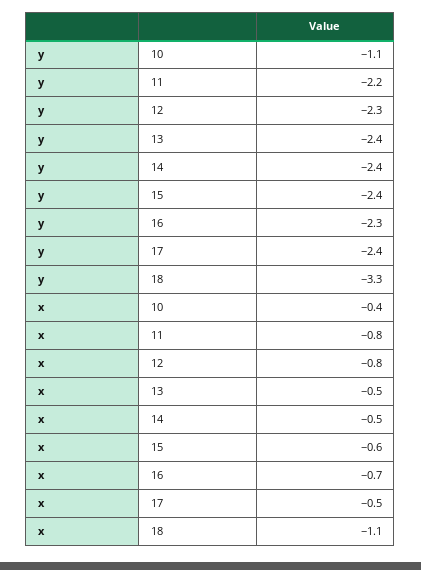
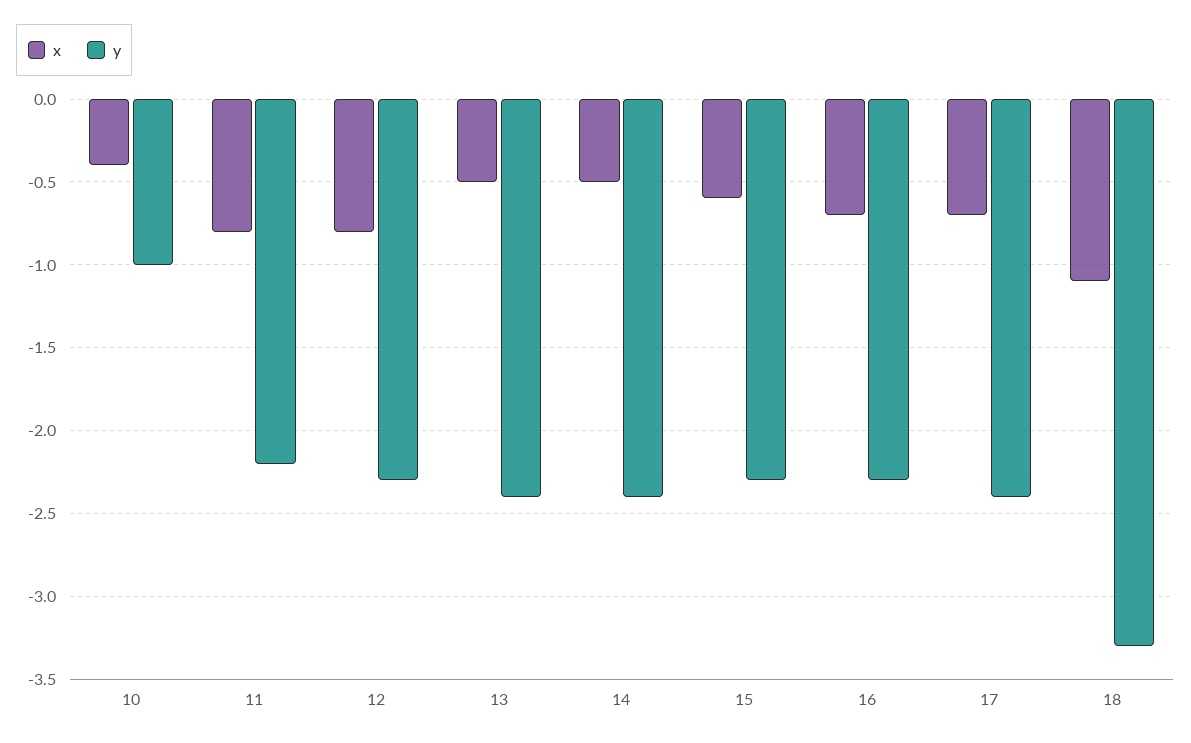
y, 10: -1.1 -> -1
y, 15: -2.4 -> -2.3
x, 17: -0.5 -> -0.7

